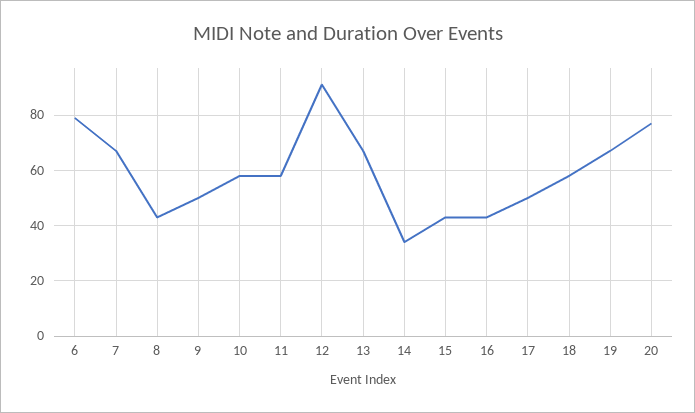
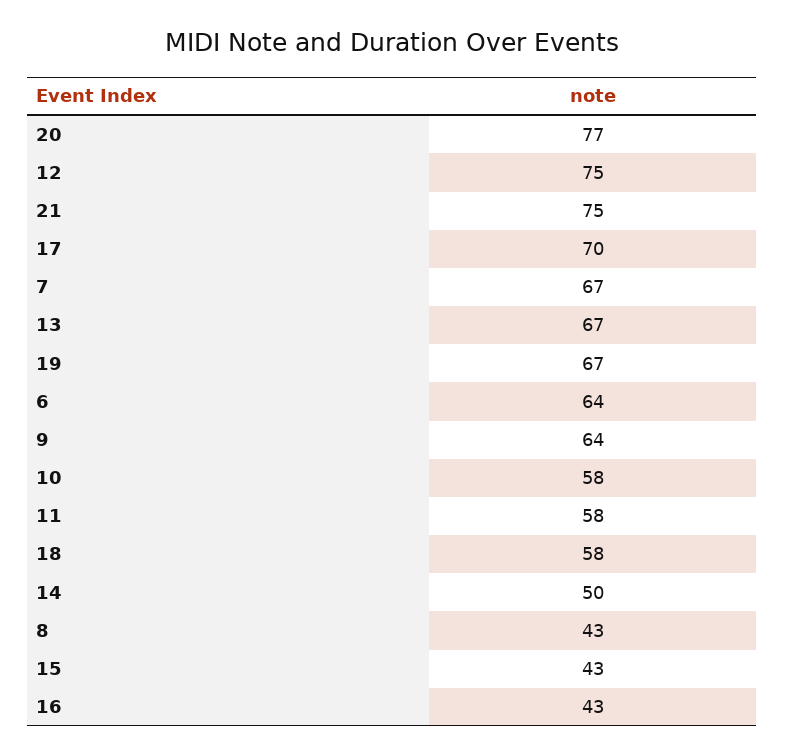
6: 80 -> 64
9: 50 -> 64
12: 90 -> 75
14: 35 -> 50
17: 50 -> 70
21: none -> 75

